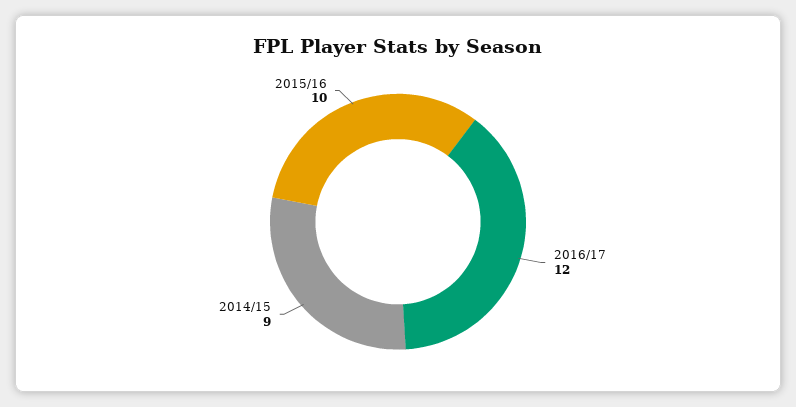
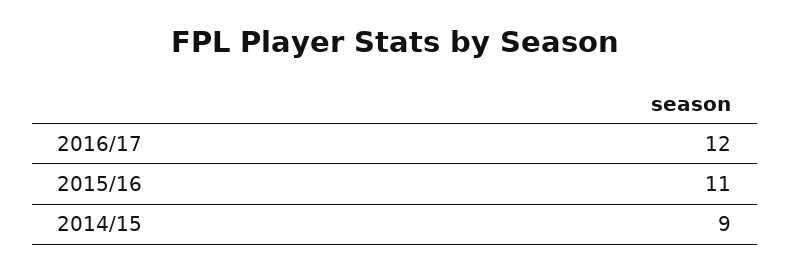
2015/16: 10 -> 11

